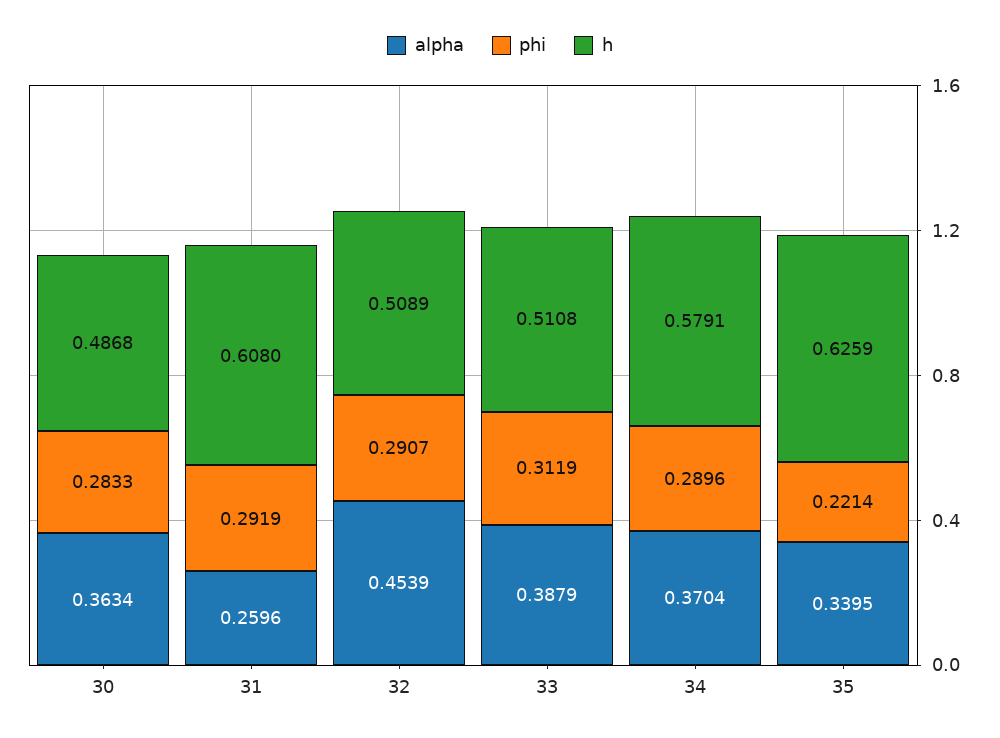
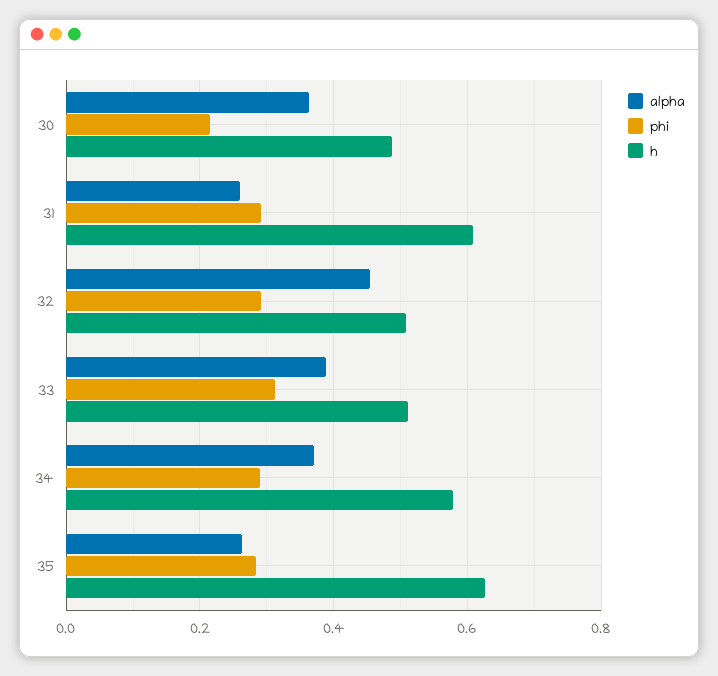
phi, 30: 0.2833 -> 0.22
alpha, 35: 0.3395 -> 0.26
phi, 35: 0.2214 -> 0.28

